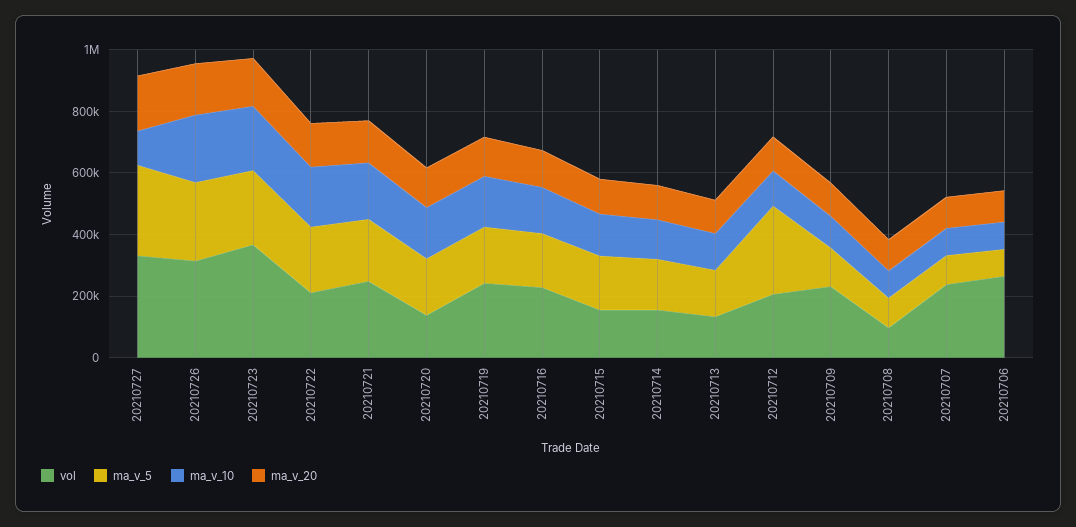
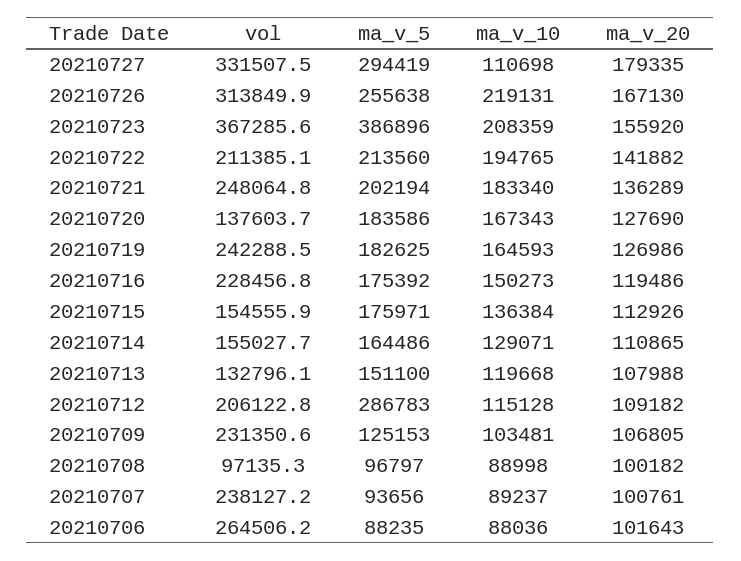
ma_v_5, 20210723: 250000 -> 386896

